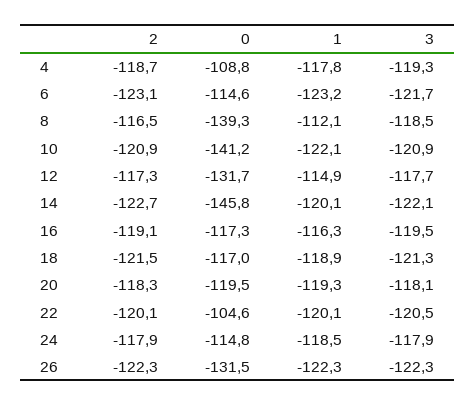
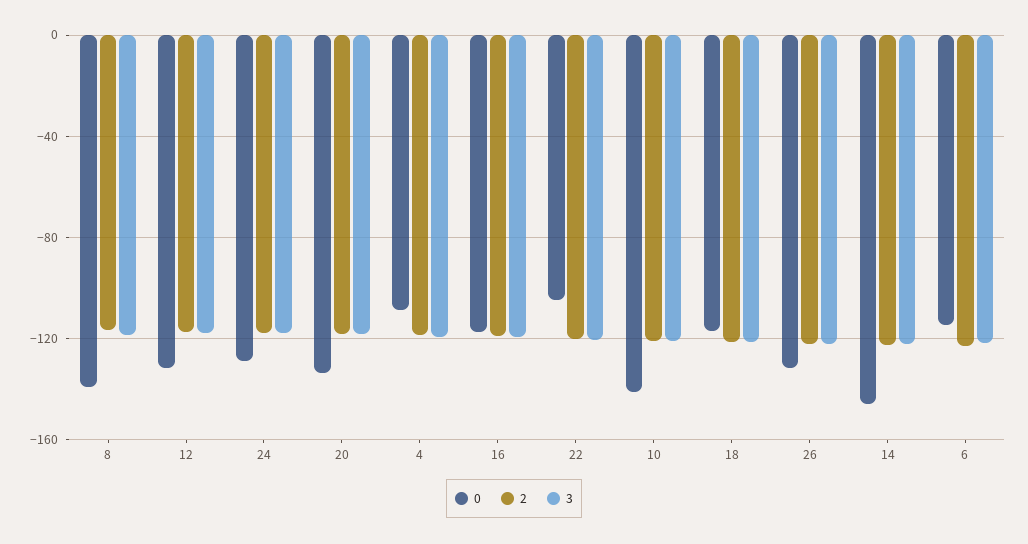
1, 4: -117.8 -> none
1, 6: -123.2 -> none
1, 8: -112.1 -> none
1, 10: -122.1 -> none
1, 12: -114.9 -> none
1, 14: -120.1 -> none
1, 16: -116.3 -> none
1, 18: -118.9 -> none
0, 20: -119.5 -> -135
1, 20: -119.3 -> none
1, 22: -120.1 -> none
0, 24: -114.8 -> -130
1, 24: -118.5 -> none
1, 26: -122.3 -> none

